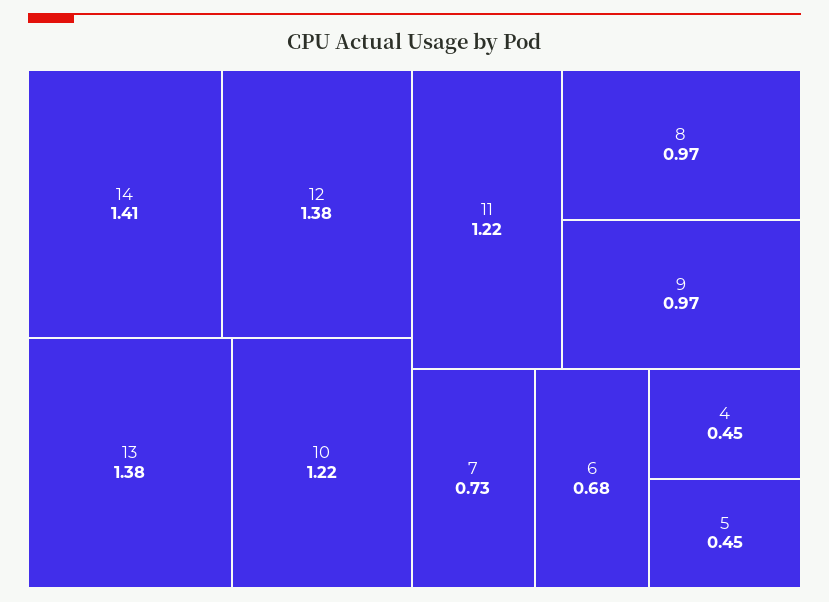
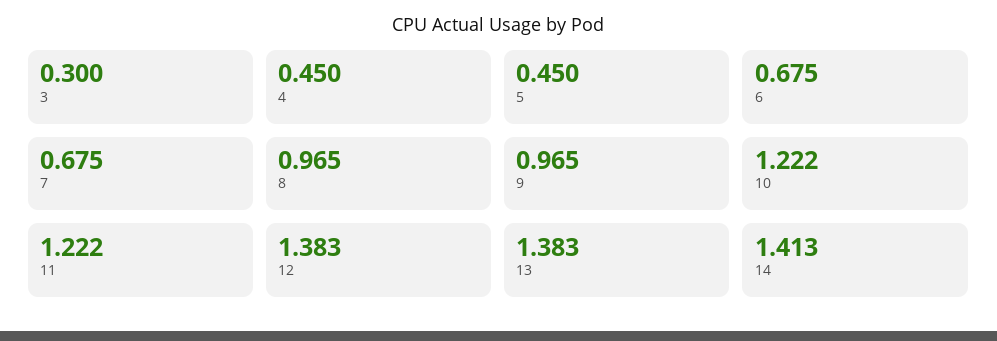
7: 0.73 -> 0.675
3: none -> 0.3

